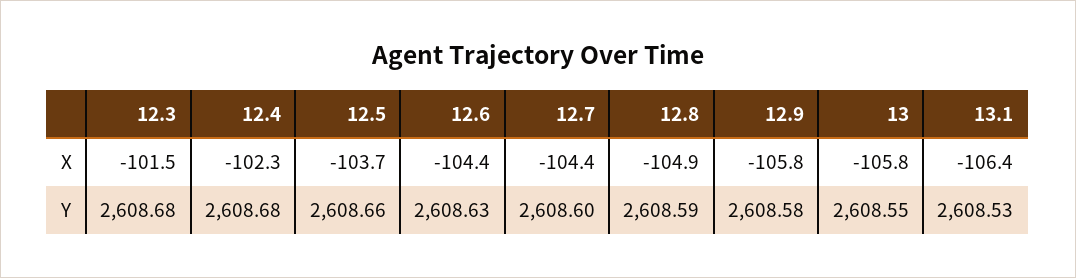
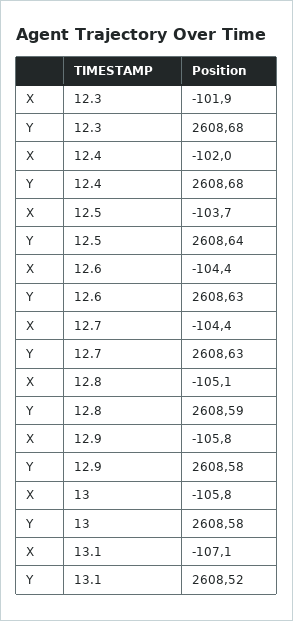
12.3, X: -101.5 -> -101.9
12.4, X: -102.3 -> -102
12.8, X: -104.9 -> -105.1
13.1, X: -106.4 -> -107.1
12.5, Y: 2608.66 -> 2608.64
12.7, Y: 2608.6 -> 2608.63
13, Y: 2608.55 -> 2608.58
13.1, Y: 2608.53 -> 2608.52

